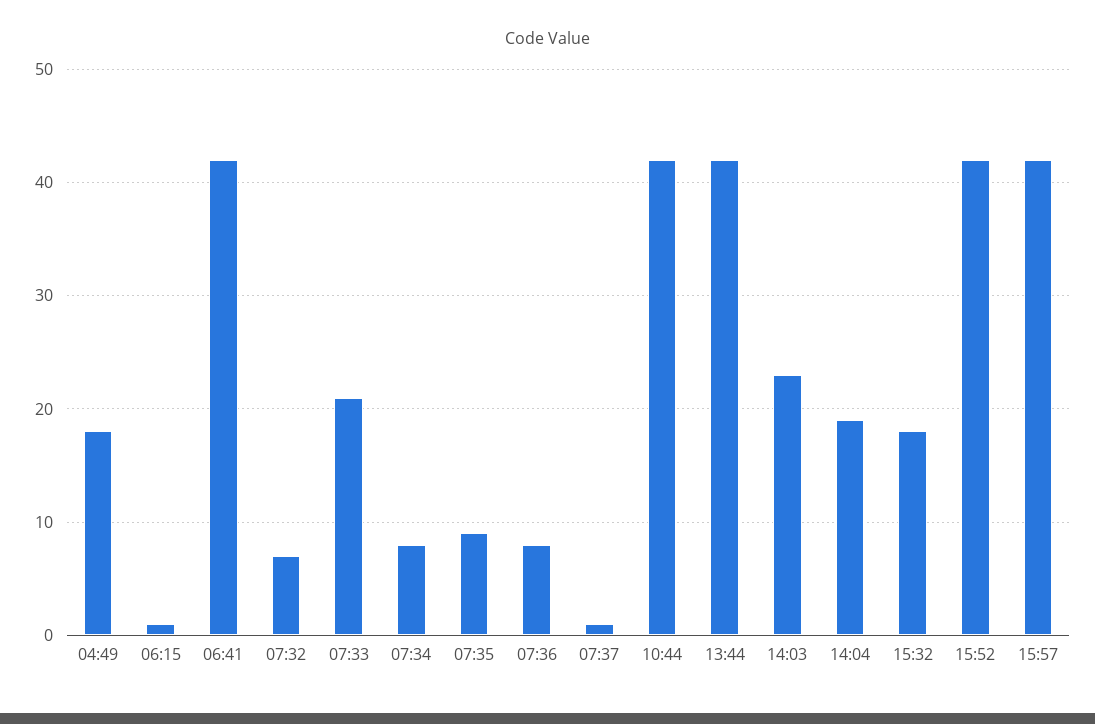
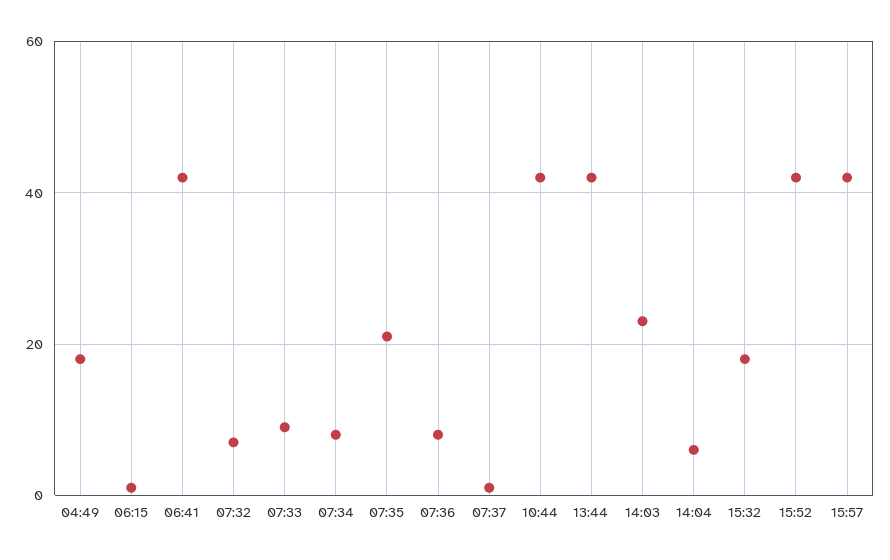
07:33: 21 -> 10
07:35: 9 -> 20
14:04: 19 -> 5

